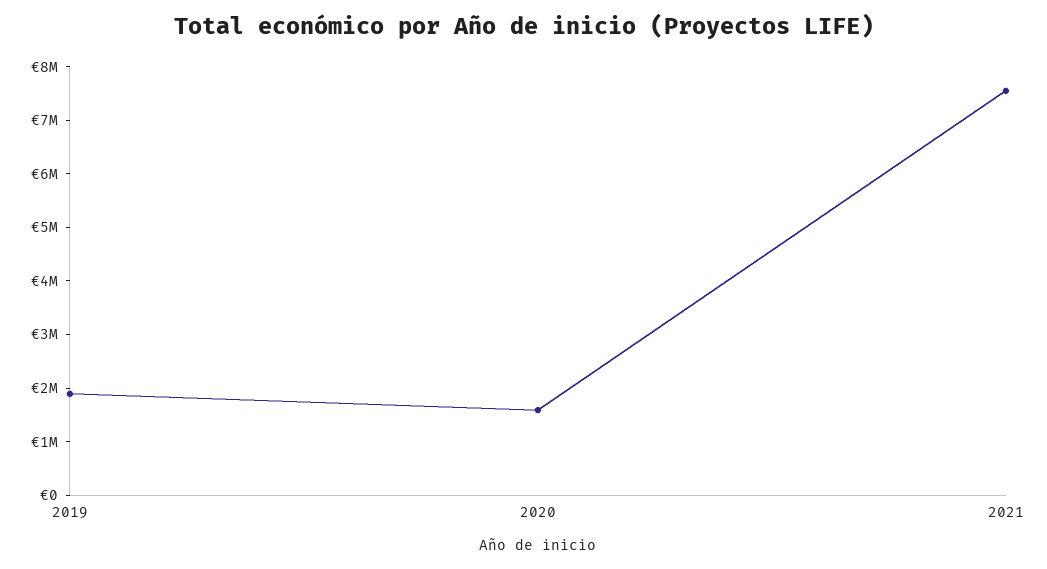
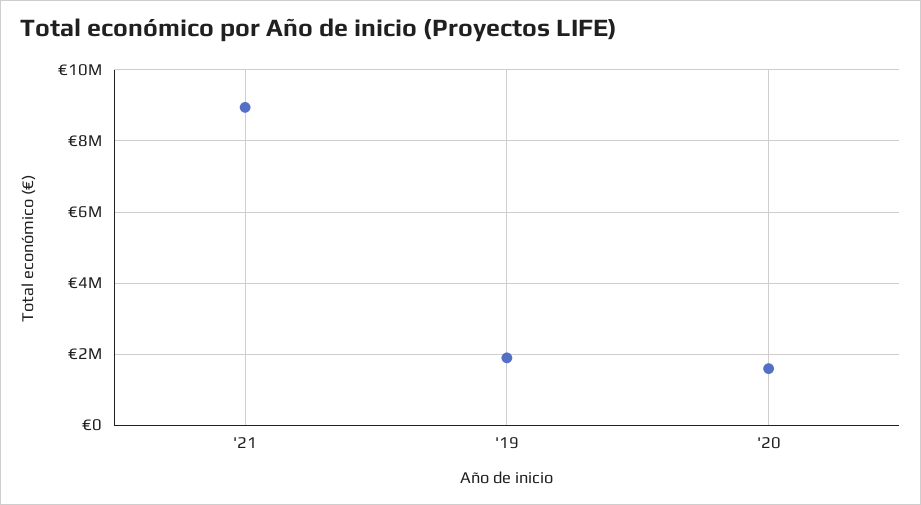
2021: 7600000 -> 9000000

